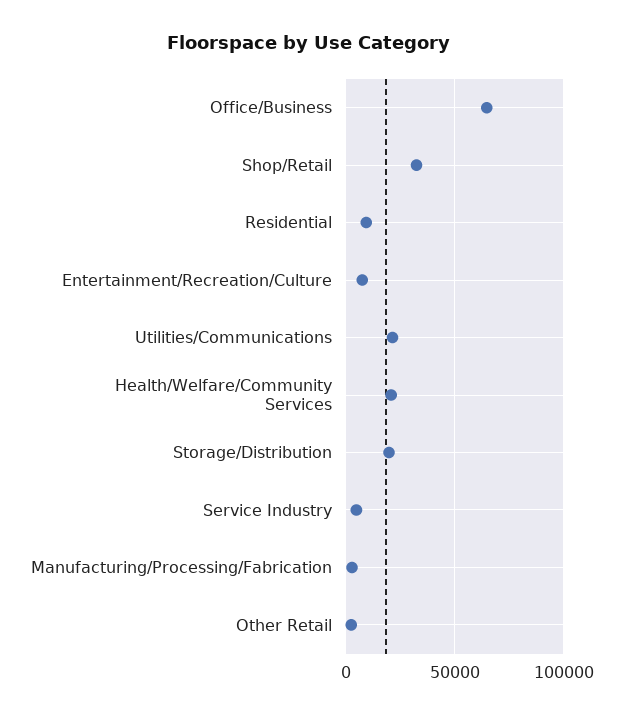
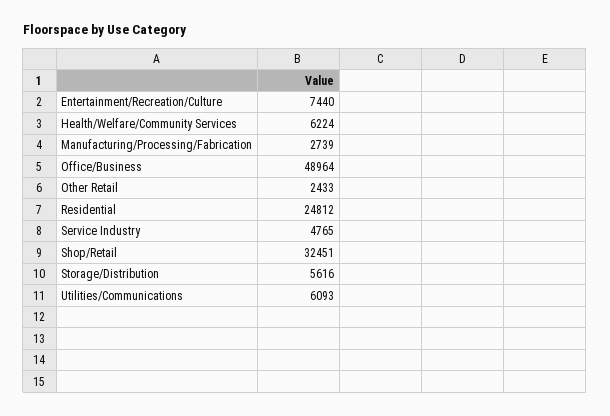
Office/Business: 65000 -> 48964
Residential: 10000 -> 24812
Utilities/Communications: 20000 -> 6093
Health/Welfare/Community Services: 20000 -> 6224
Storage/Distribution: 20000 -> 5616

